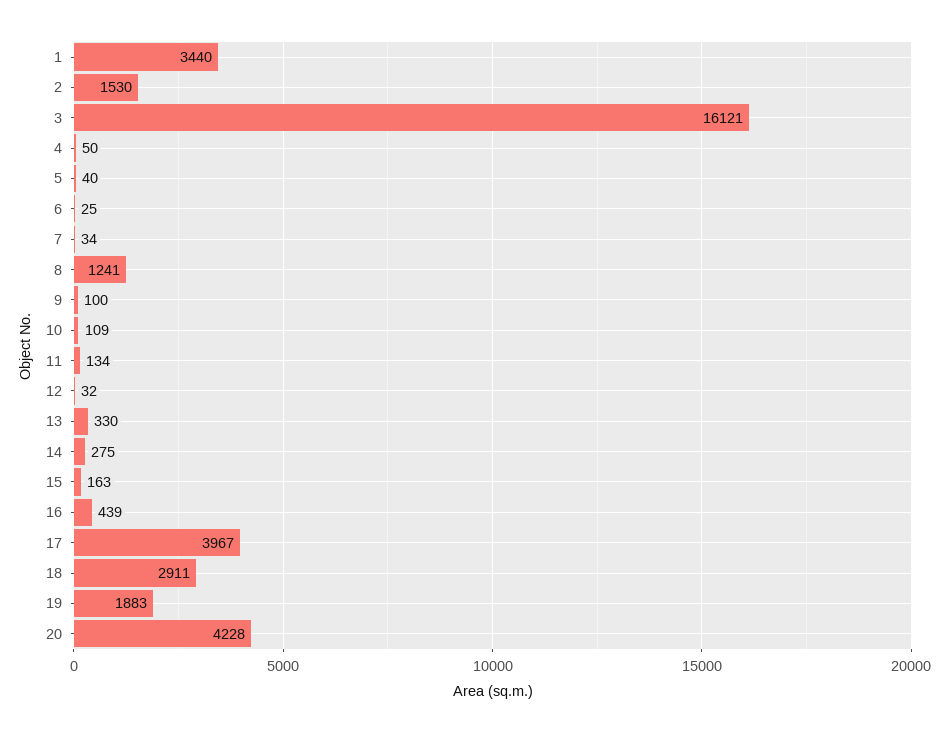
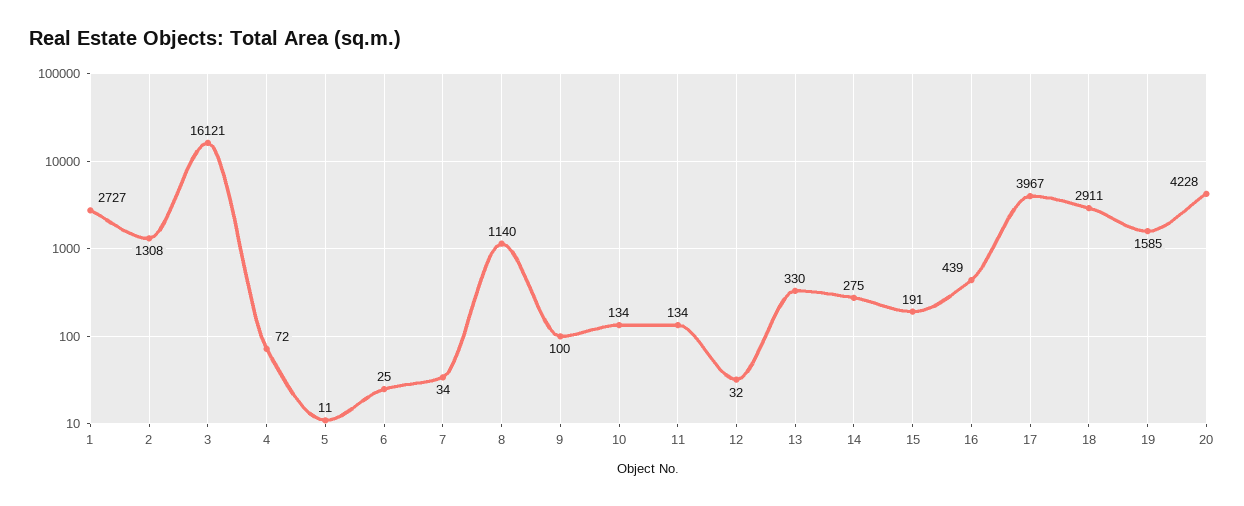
1: 3440 -> 2727
2: 1530 -> 1308
4: 50 -> 72
5: 40 -> 11
8: 1241 -> 1140
10: 109 -> 134
15: 163 -> 191
19: 1883 -> 1585

